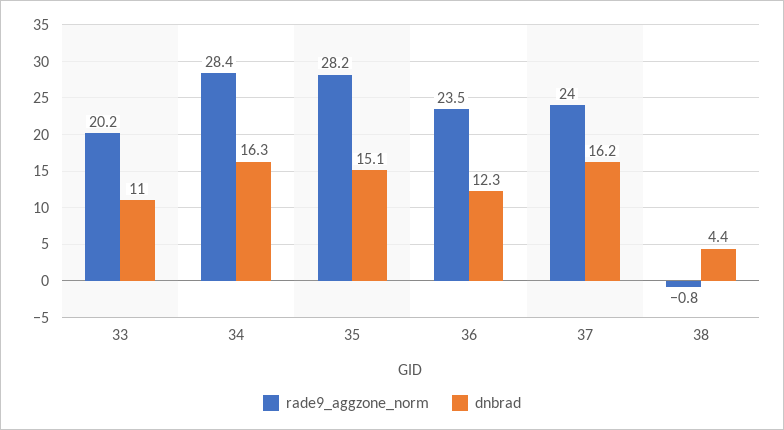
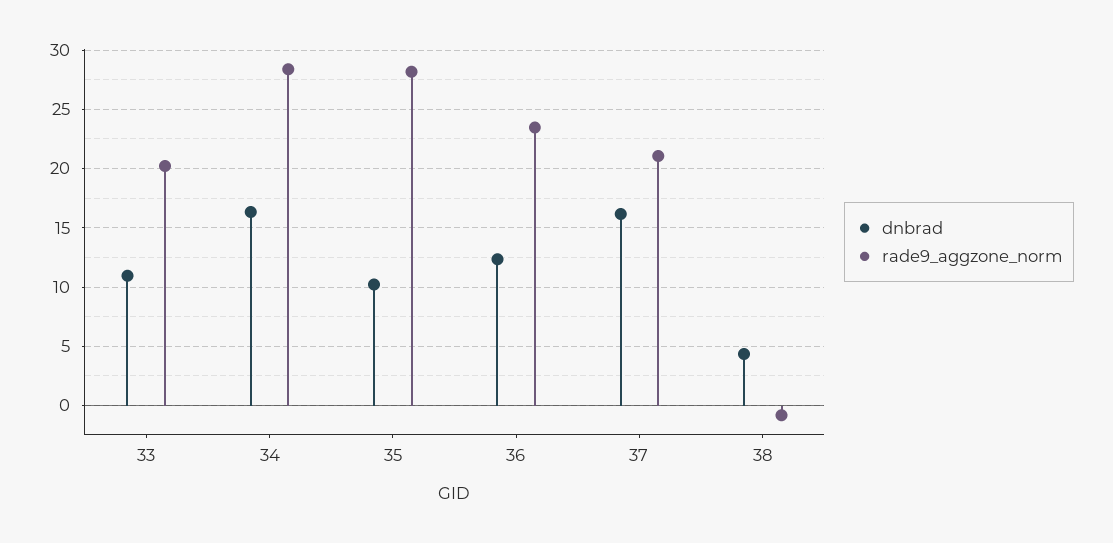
dnbrad, 35: 15.1 -> 10
rade9_aggzone_norm, 37: 24 -> 21

